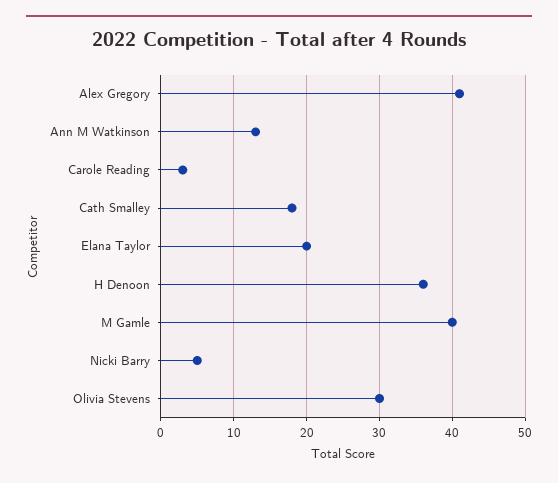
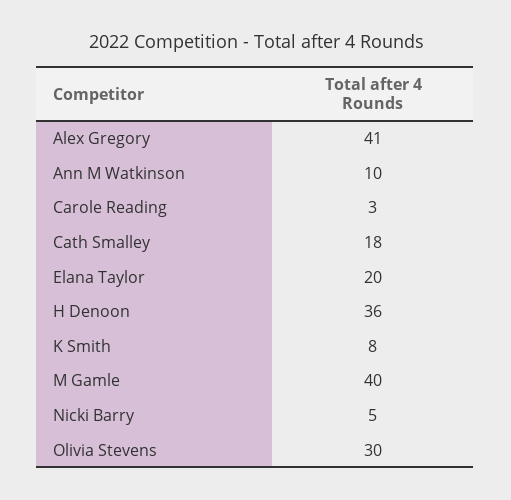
Ann M Watkinson: 13 -> 10
K Smith: none -> 8

